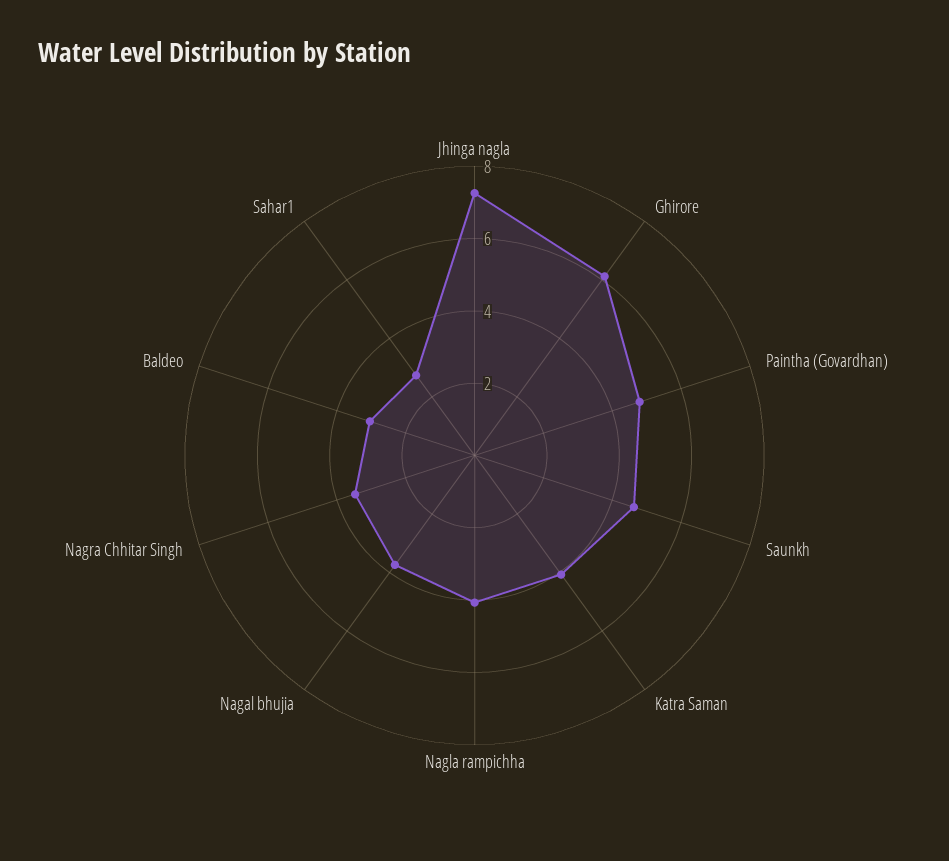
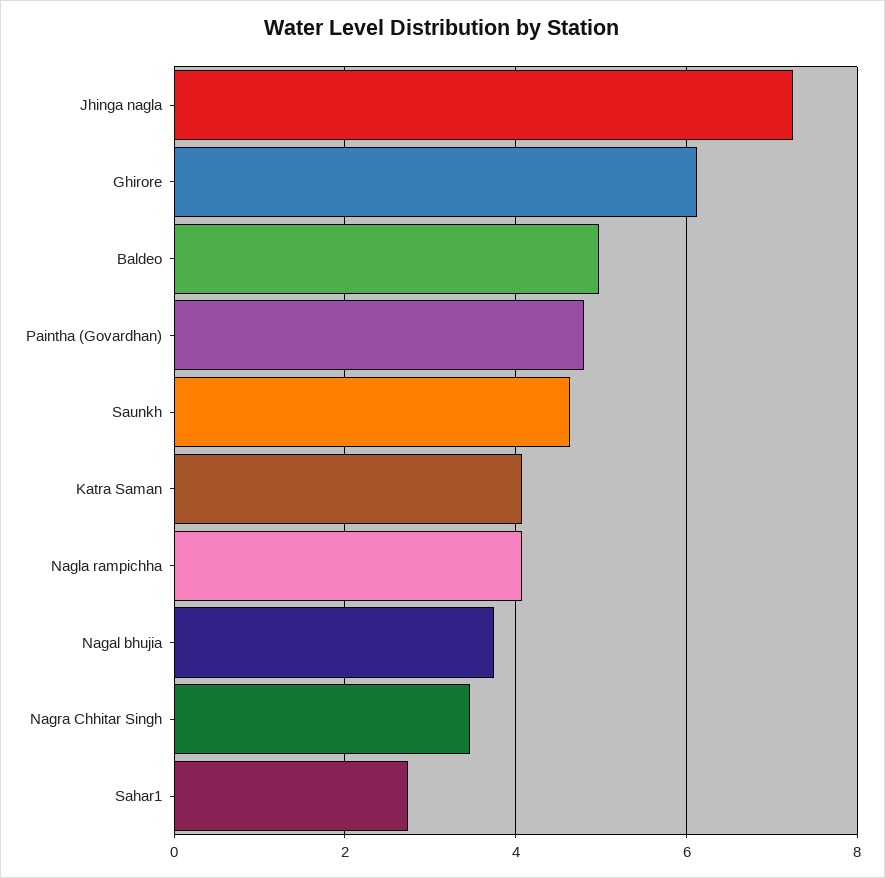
Baldeo: 3 -> 5

